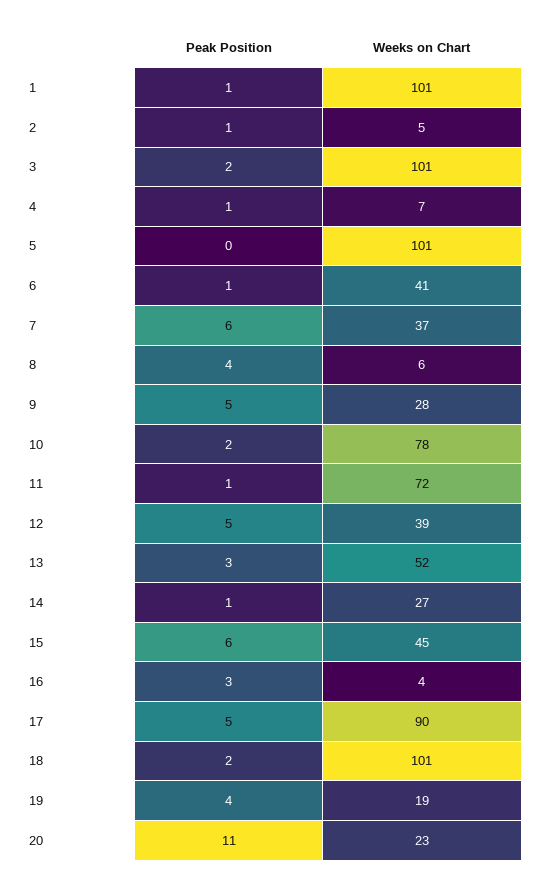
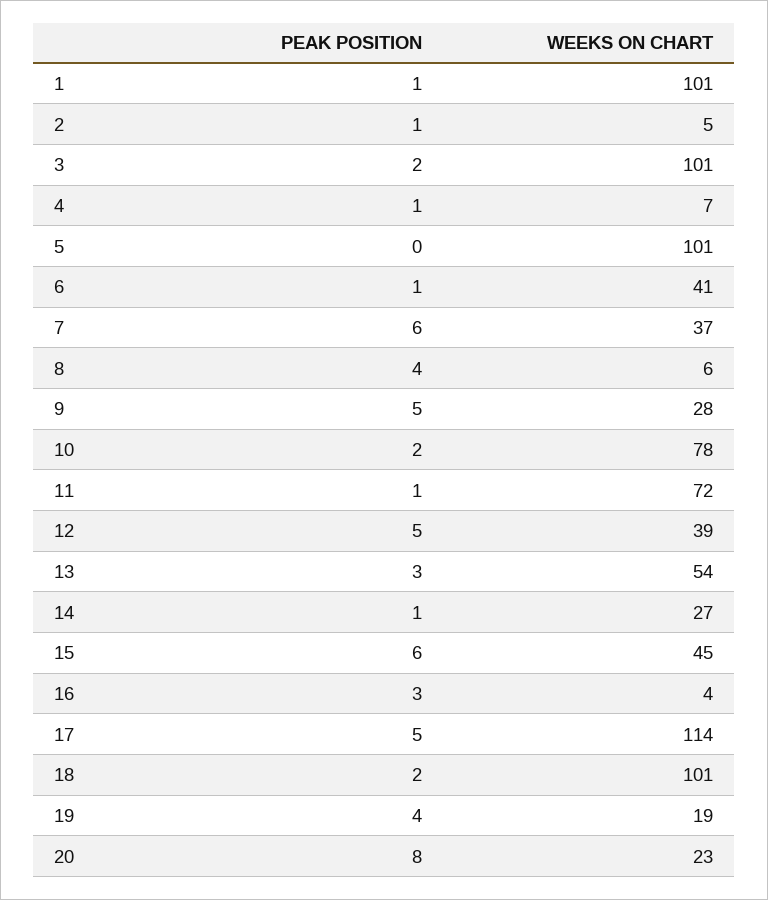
Weeks on Chart, 13: 52 -> 54
Weeks on Chart, 17: 90 -> 114
Peak Position, 20: 11 -> 8

